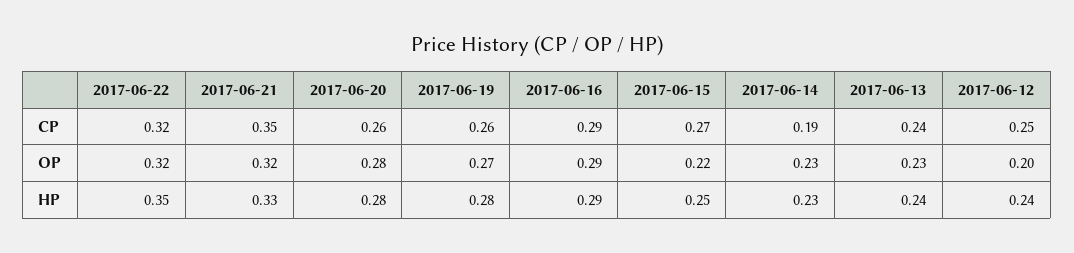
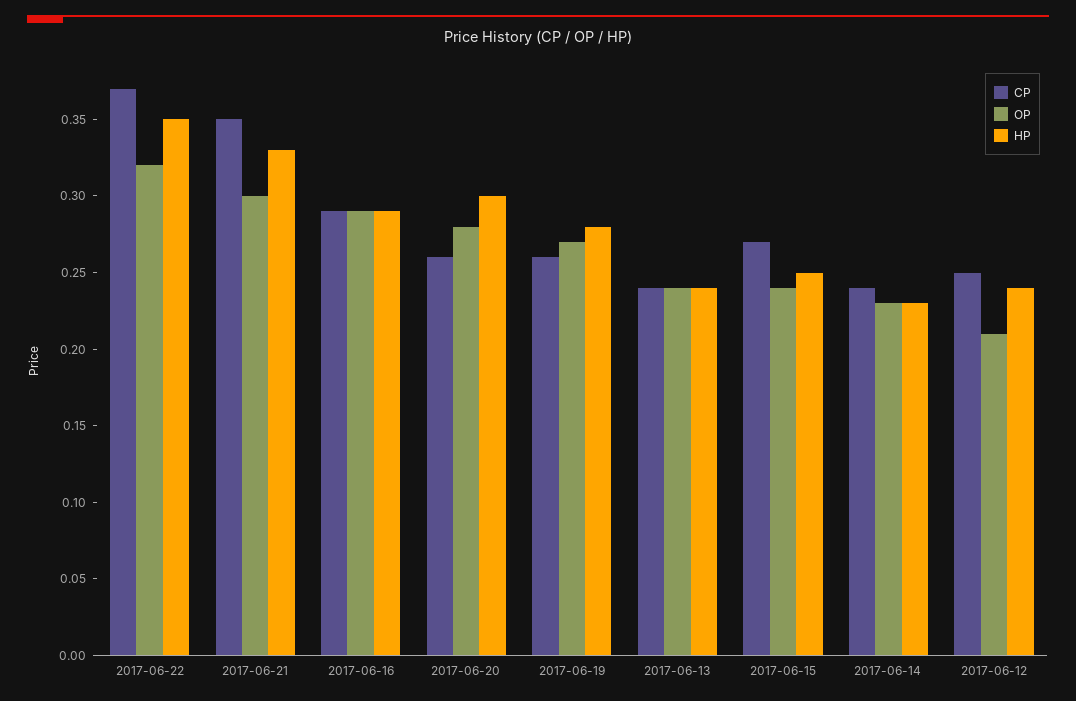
CP, 2017-06-22: 0.32 -> 0.37
CP, 2017-06-14: 0.19 -> 0.24
OP, 2017-06-21: 0.32 -> 0.3
OP, 2017-06-15: 0.22 -> 0.24
OP, 2017-06-13: 0.23 -> 0.24
OP, 2017-06-12: 0.2 -> 0.21
HP, 2017-06-20: 0.28 -> 0.3

